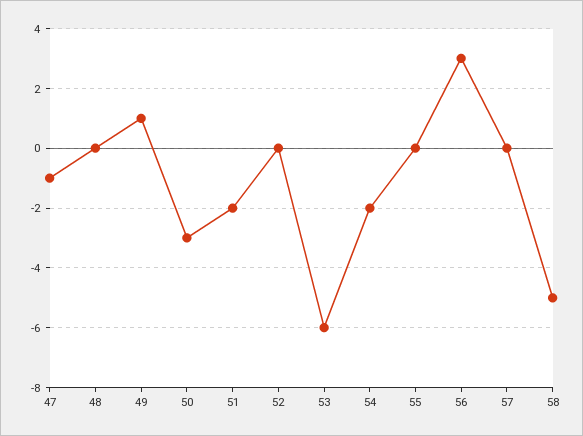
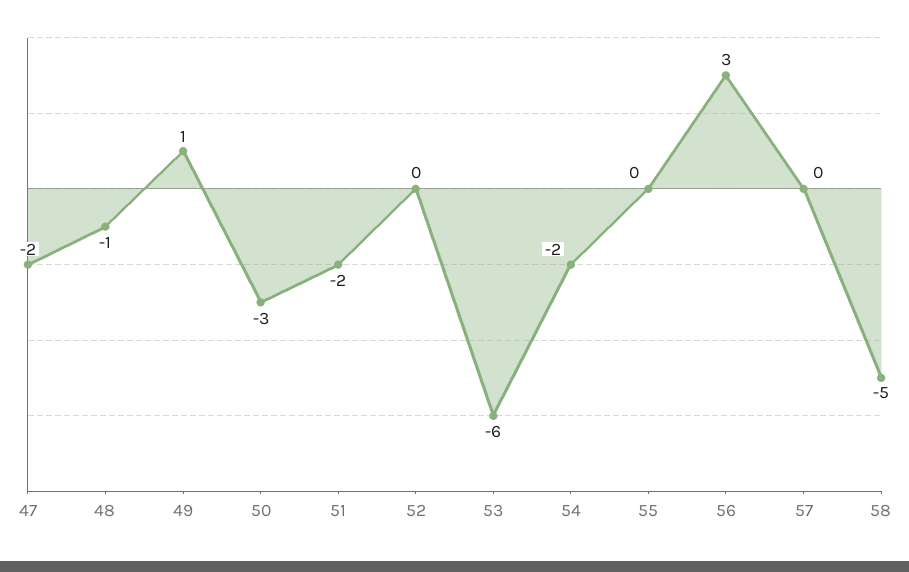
47: -1 -> -2
48: 0 -> -1

